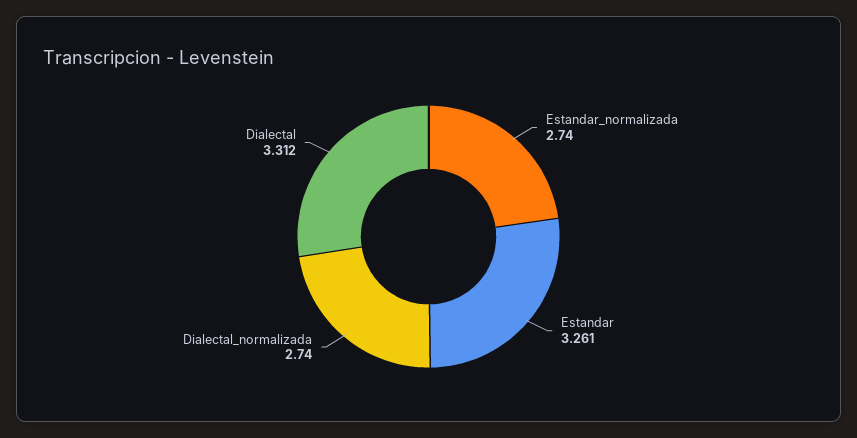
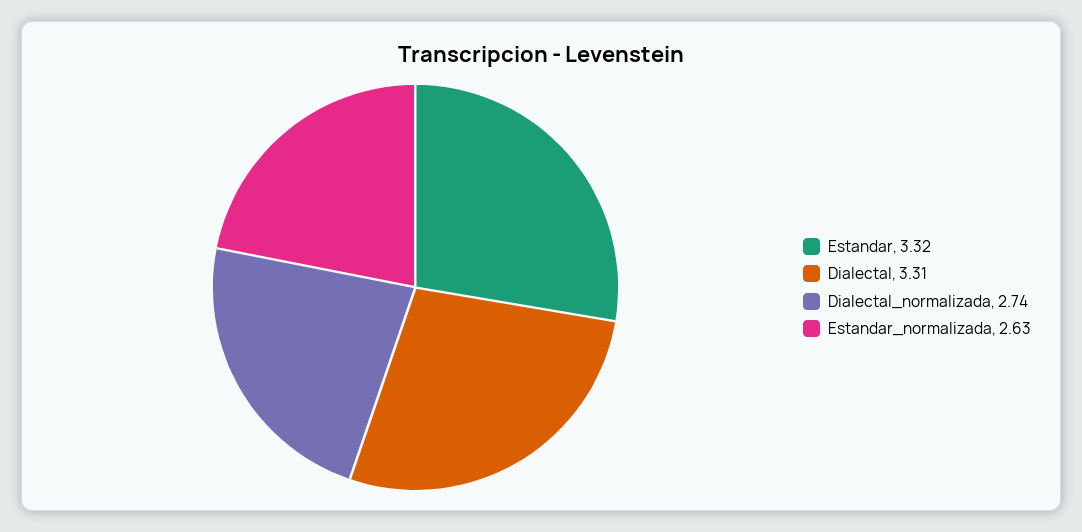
Estandar_normalizada: 2.74 -> 2.63
Estandar: 3.261 -> 3.32

